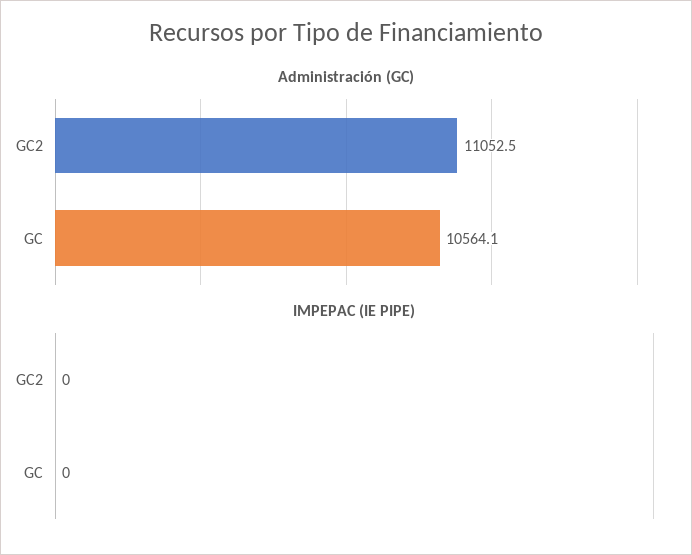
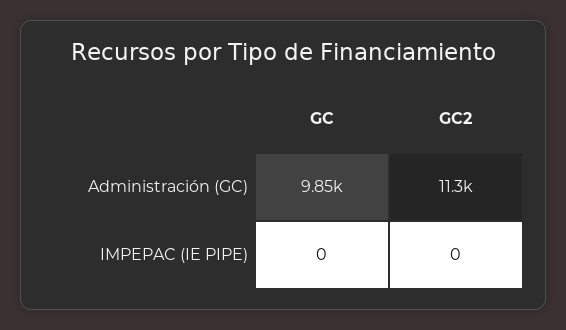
Administración (GC), GC2: 11052.5 -> 11300
Administración (GC), GC: 10564.1 -> 9850

